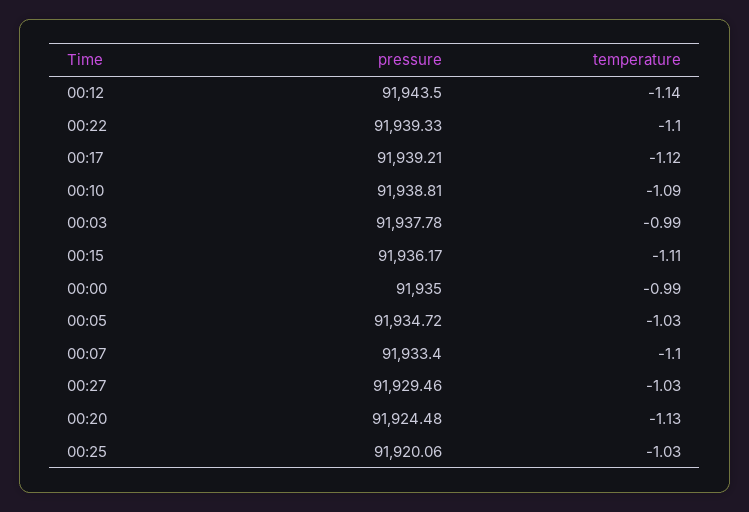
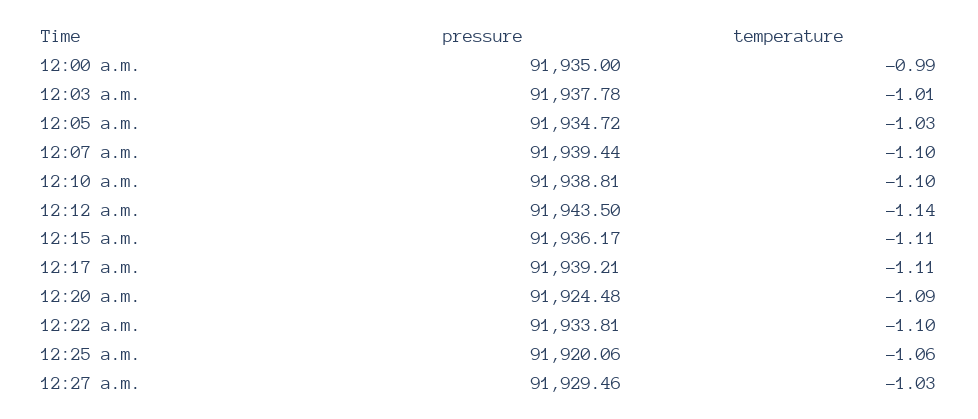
pressure, 00:22: 91939.33 -> 91933.81
temperature, 00:17: -1.12 -> -1.11
temperature, 00:10: -1.09 -> -1.1
temperature, 00:03: -0.99 -> -1.01
pressure, 00:07: 91933.4 -> 91939.44
temperature, 00:20: -1.13 -> -1.09
temperature, 00:25: -1.03 -> -1.06

